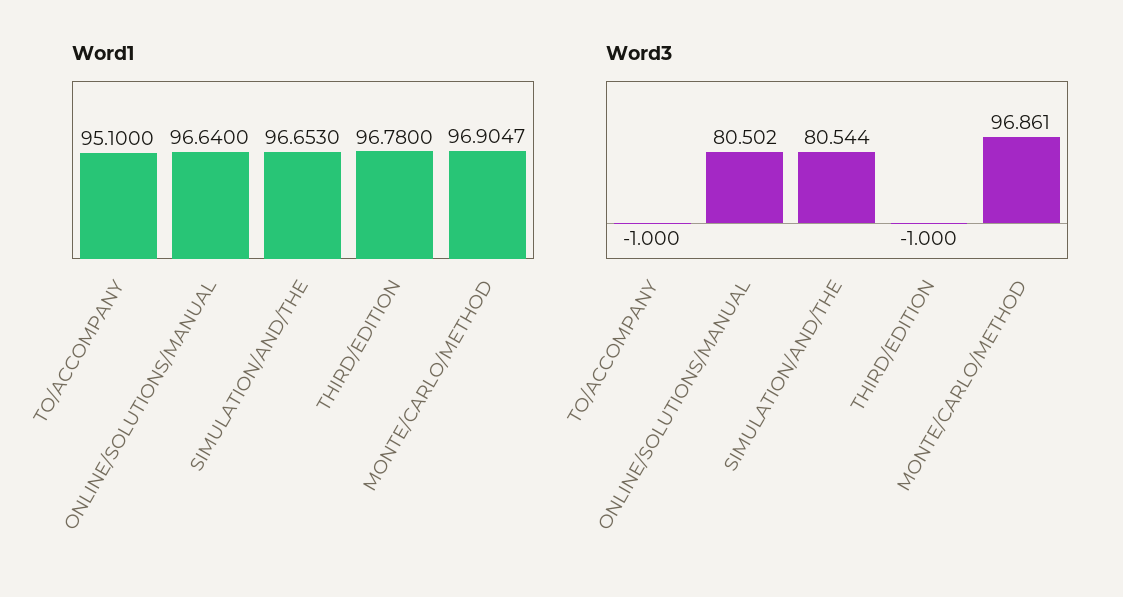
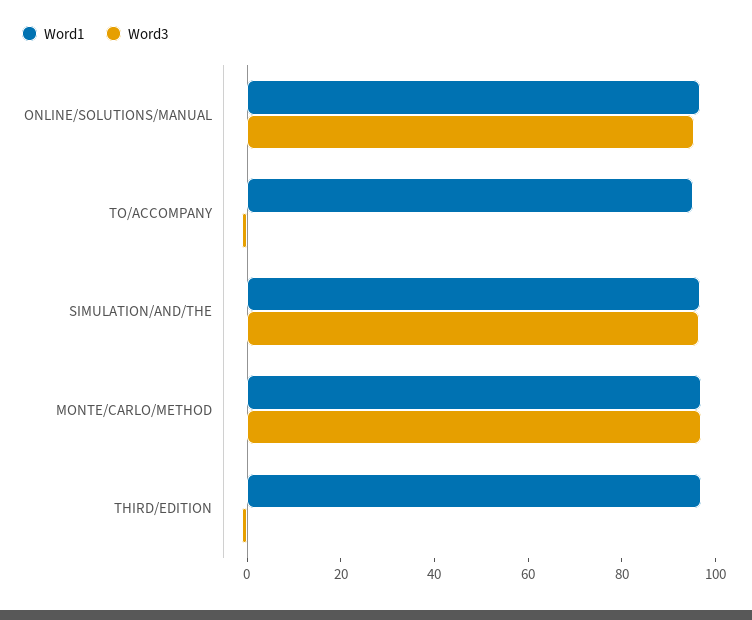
Word3, ONLINE/SOLUTIONS/MANUAL: 80.502 -> 95
Word3, SIMULATION/AND/THE: 80.544 -> 95

